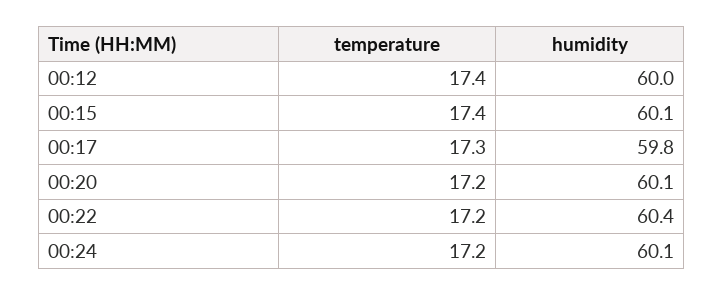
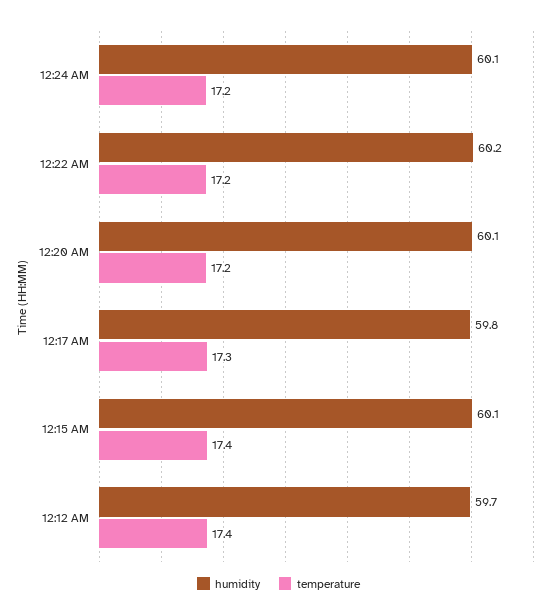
humidity, 00:12: 60 -> 59.7
humidity, 00:22: 60.4 -> 60.2

